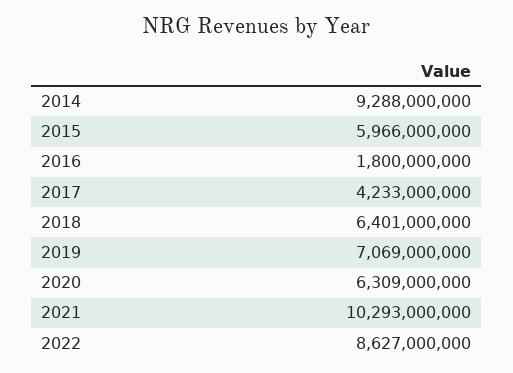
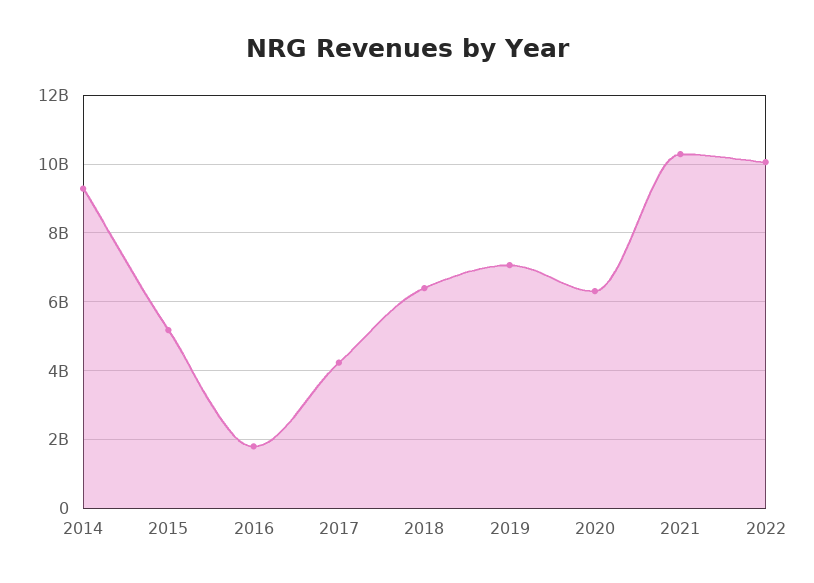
2015: 5966000000 -> 5200000000
2022: 8627000000 -> 10000000000

